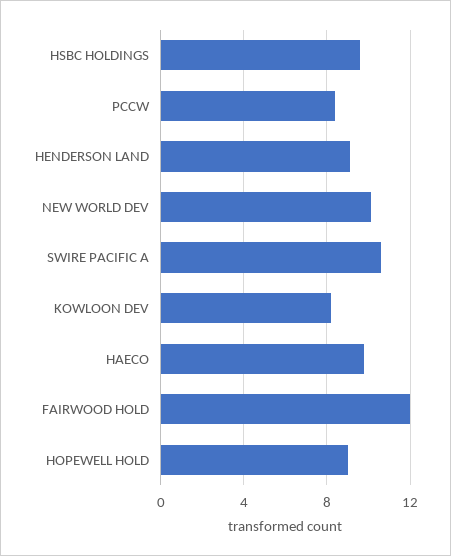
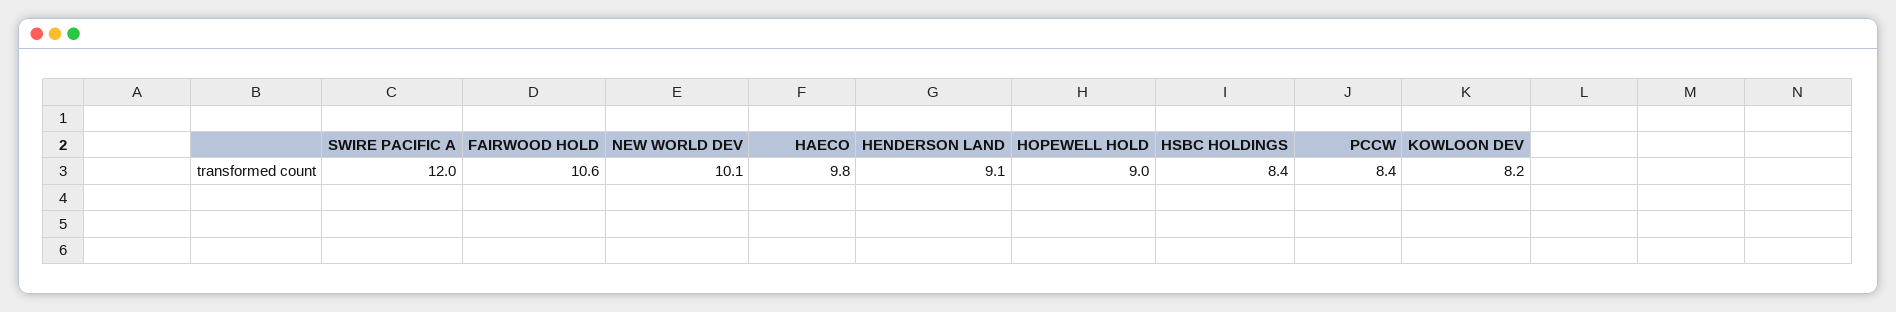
HSBC HOLDINGS: 9.5 -> 8.4
SWIRE PACIFIC A: 10.5 -> 12
FAIRWOOD HOLD: 12 -> 10.6

